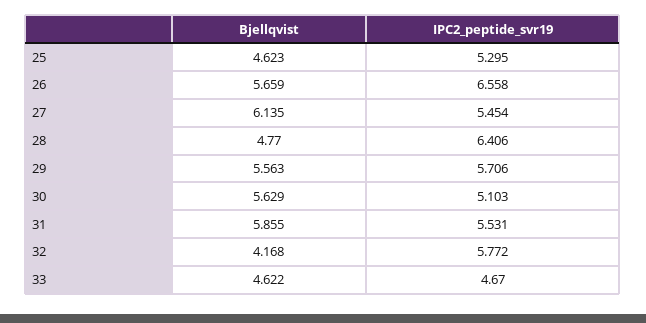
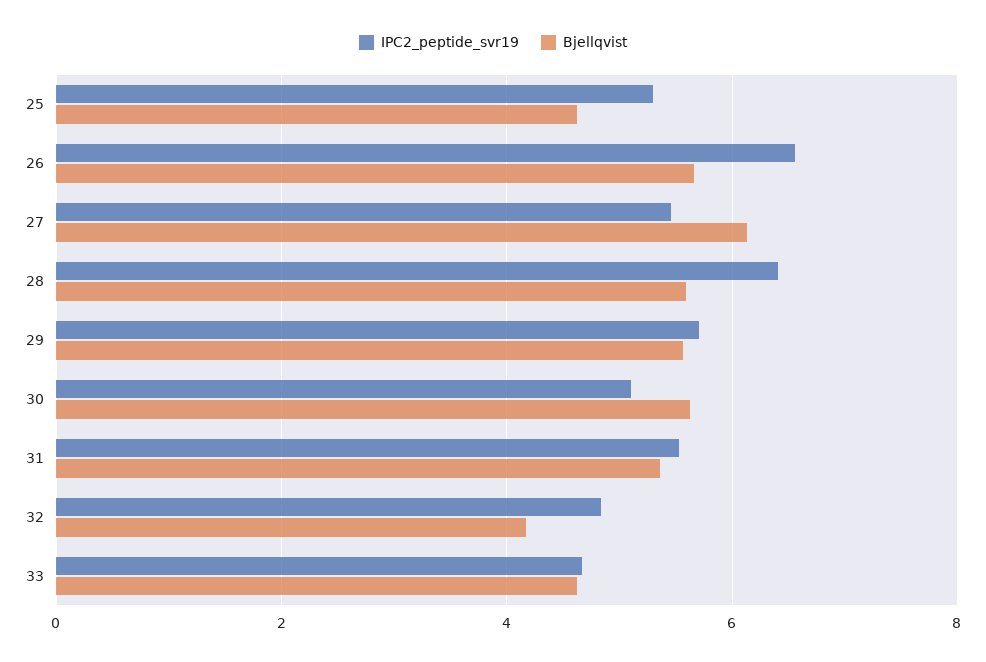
Bjellqvist, 28: 4.77 -> 5.6
Bjellqvist, 31: 5.855 -> 5.4
IPC2_peptide_svr19, 32: 5.772 -> 4.8

